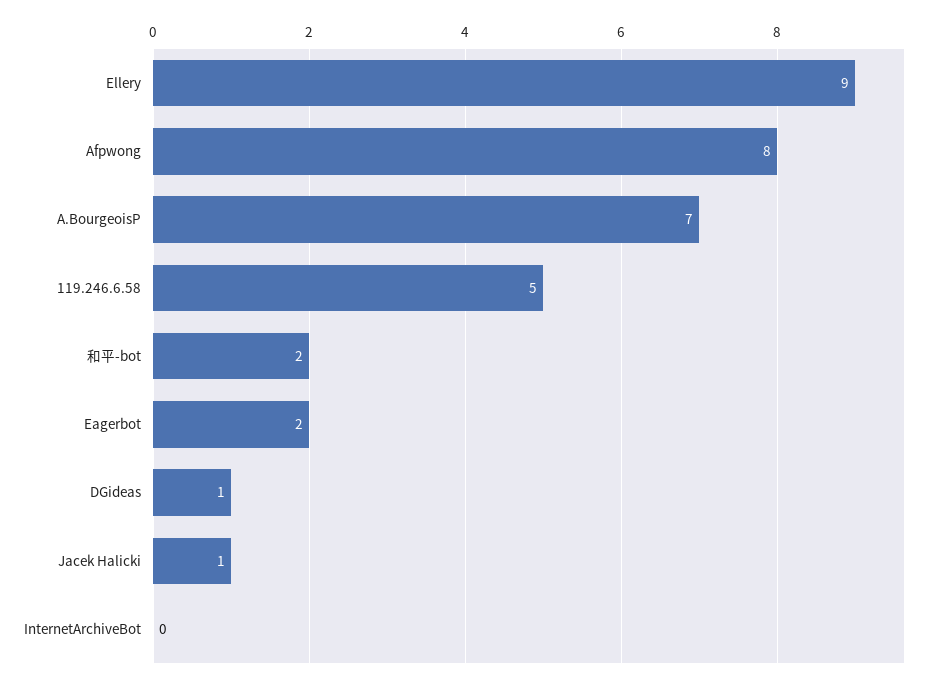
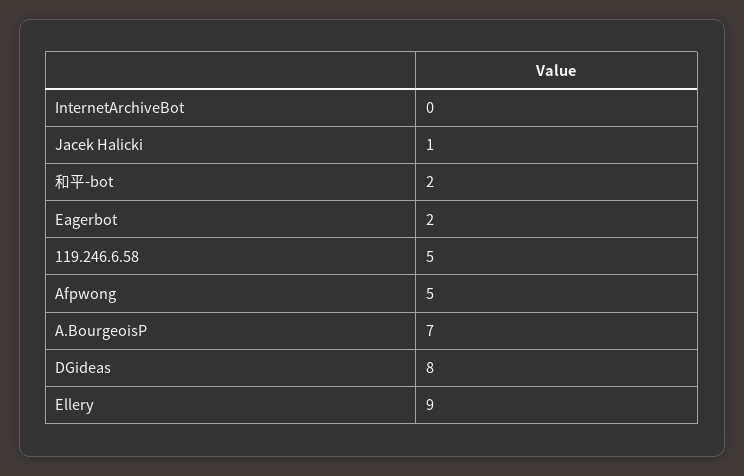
Afpwong: 8 -> 5
DGideas: 1 -> 8

